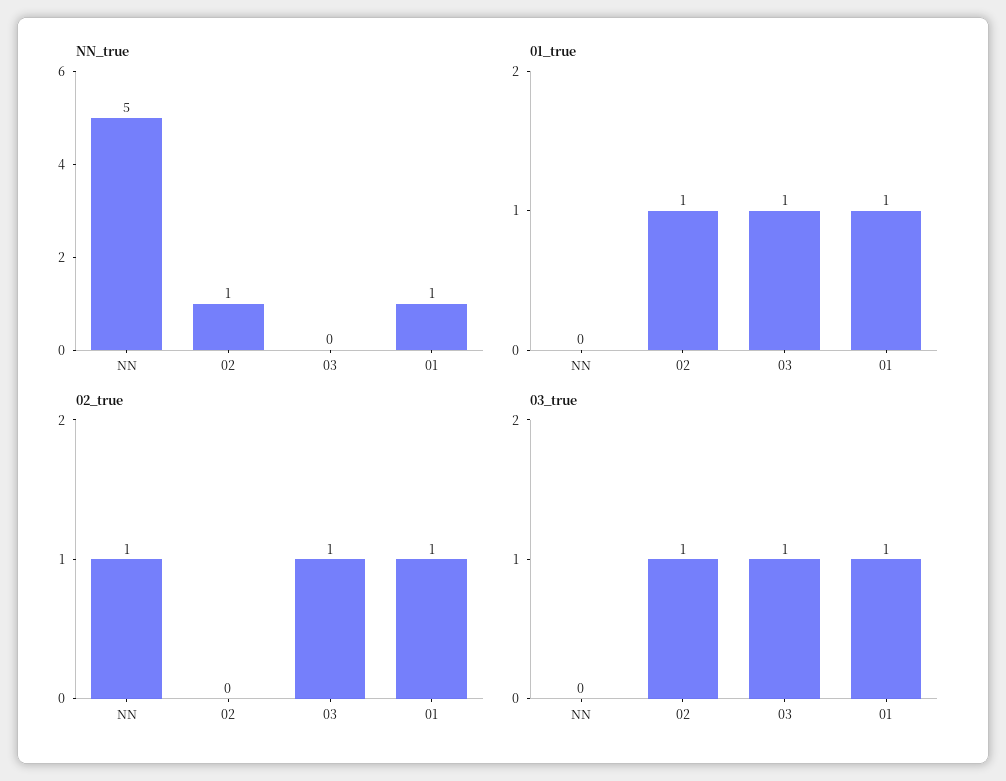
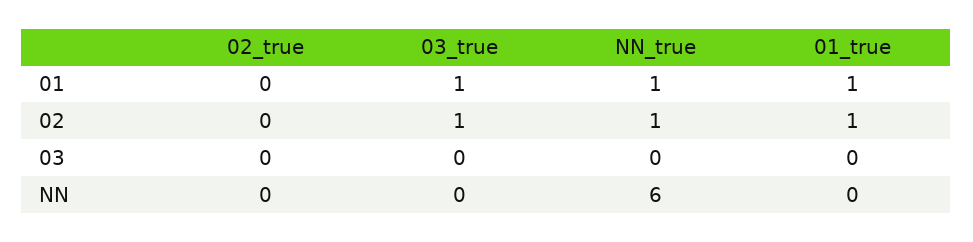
NN_true, NN: 5 -> 6
01_true, 03: 1 -> 0
02_true, NN: 1 -> 0
02_true, 03: 1 -> 0
02_true, 01: 1 -> 0
03_true, 03: 1 -> 0

